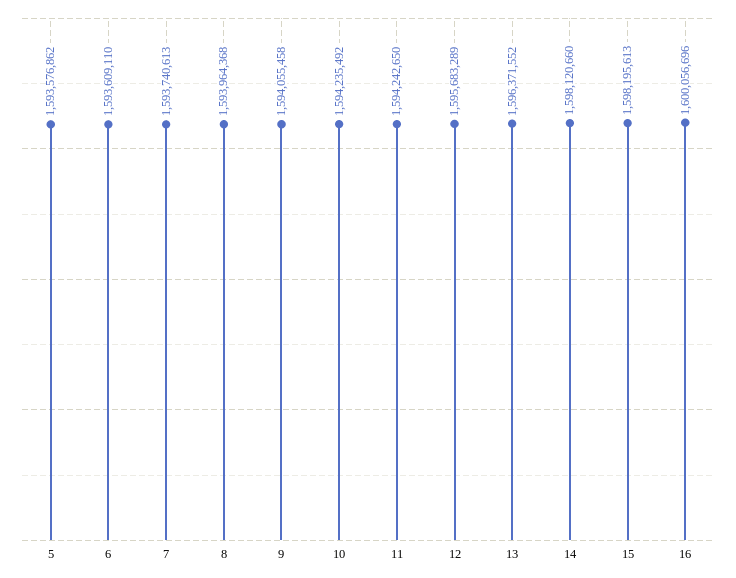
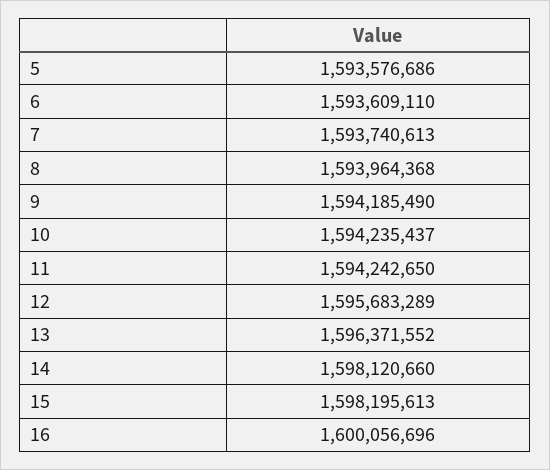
5: 1593576862 -> 1593576686
9: 1594055458 -> 1594185490
10: 1594235492 -> 1594235437

